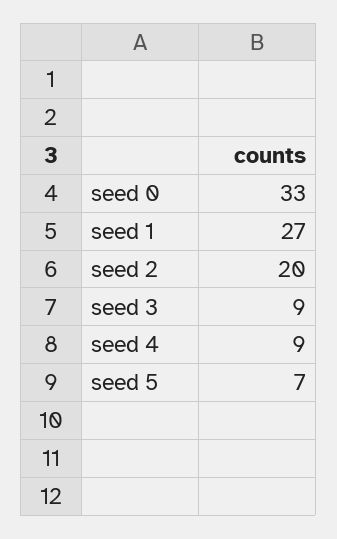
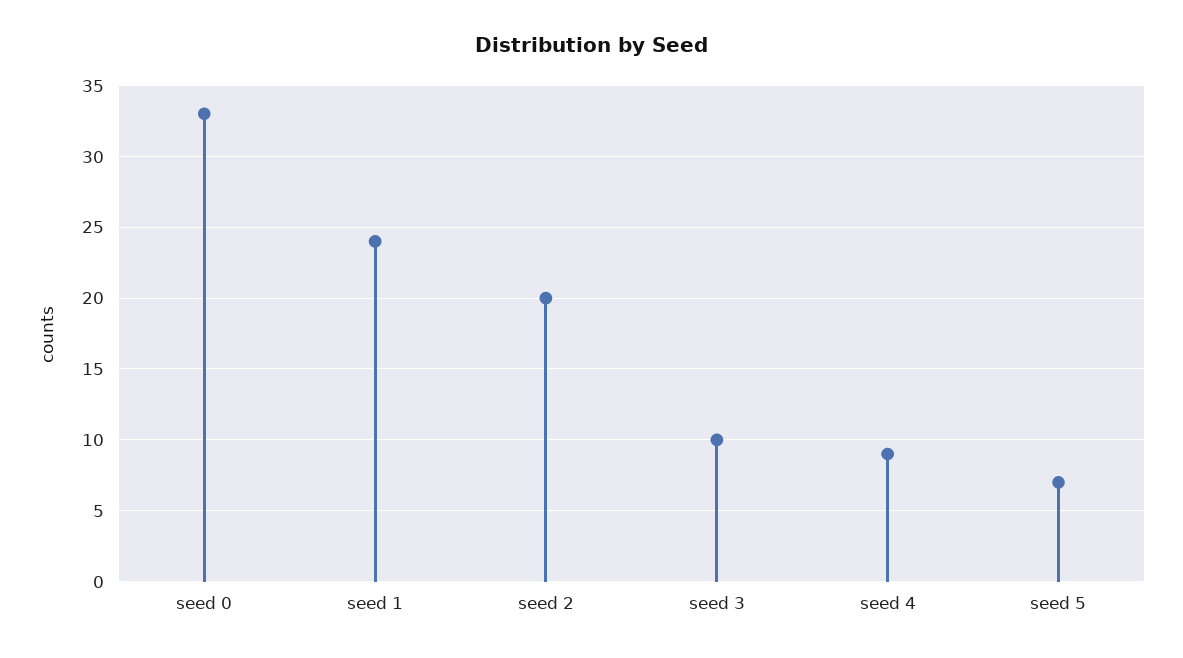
seed 1: 27 -> 24
seed 3: 9 -> 10

